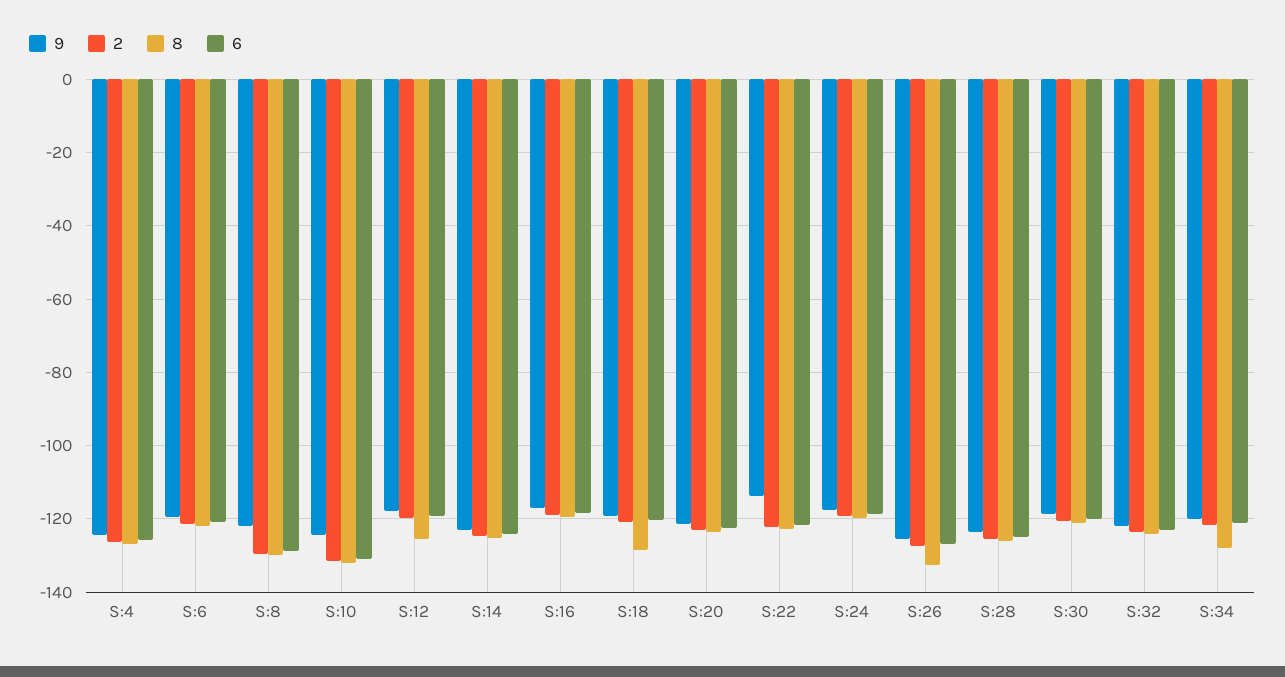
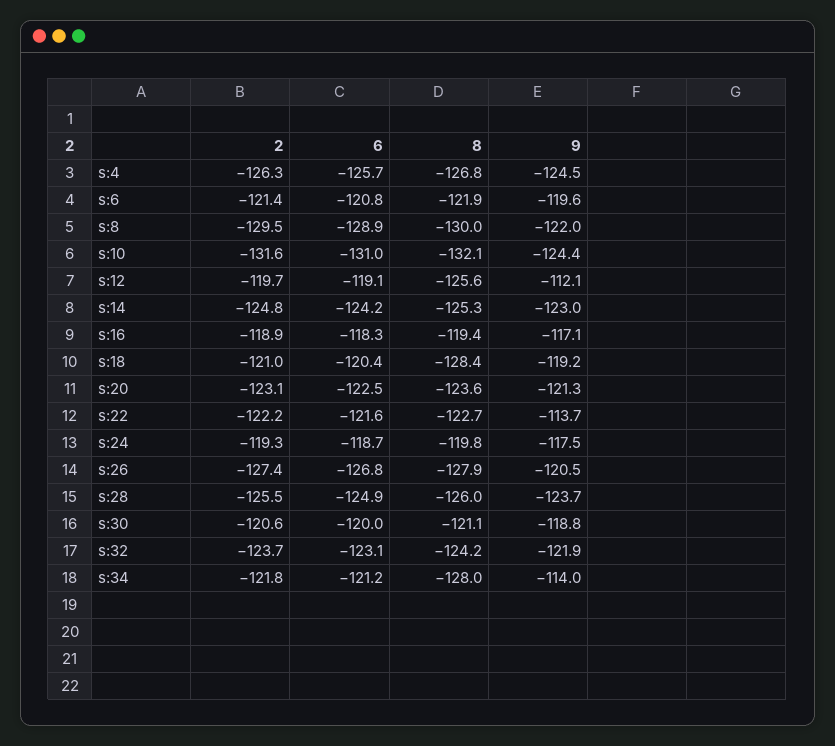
9, S:12: -118 -> -112.1
9, S:26: -126 -> -120.5
8, S:26: -132 -> -127.9
9, S:34: -120 -> -114

